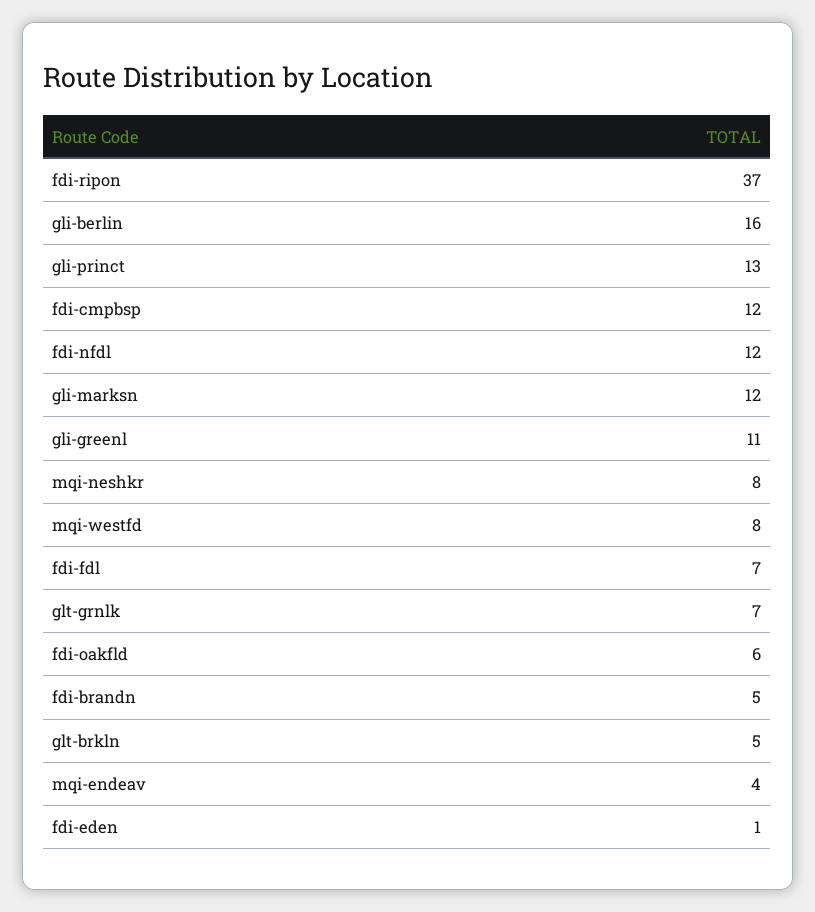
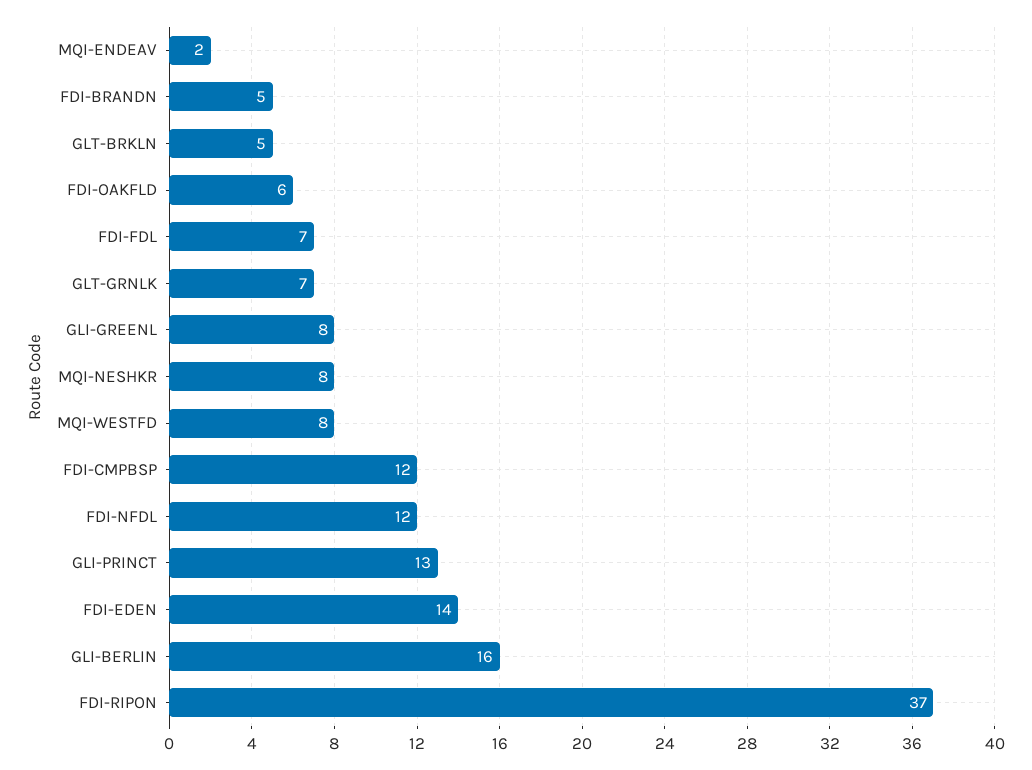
gli-marksn: 12 -> none
gli-greenl: 11 -> 8
mqi-endeav: 4 -> 2
fdi-eden: 1 -> 14

